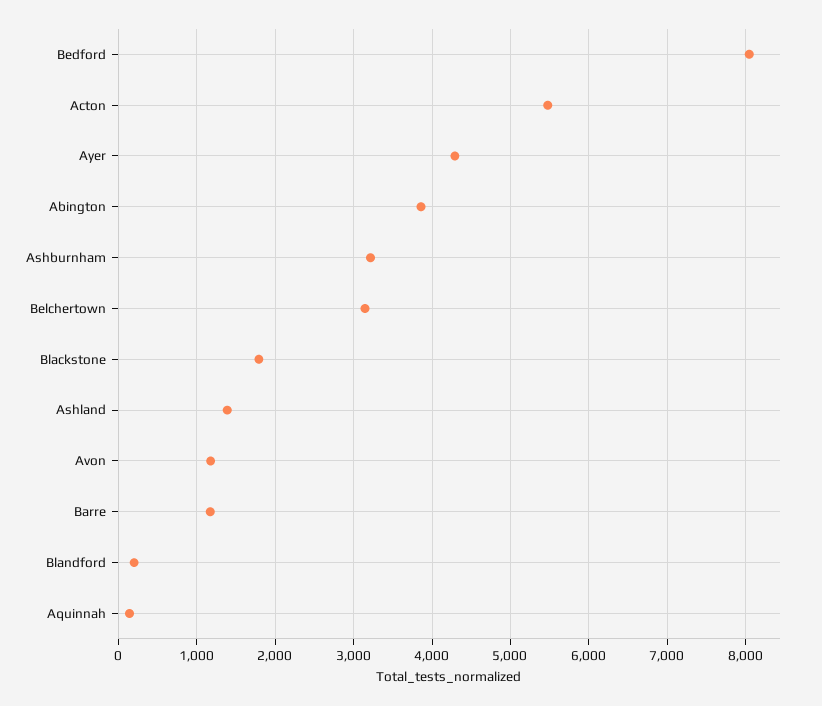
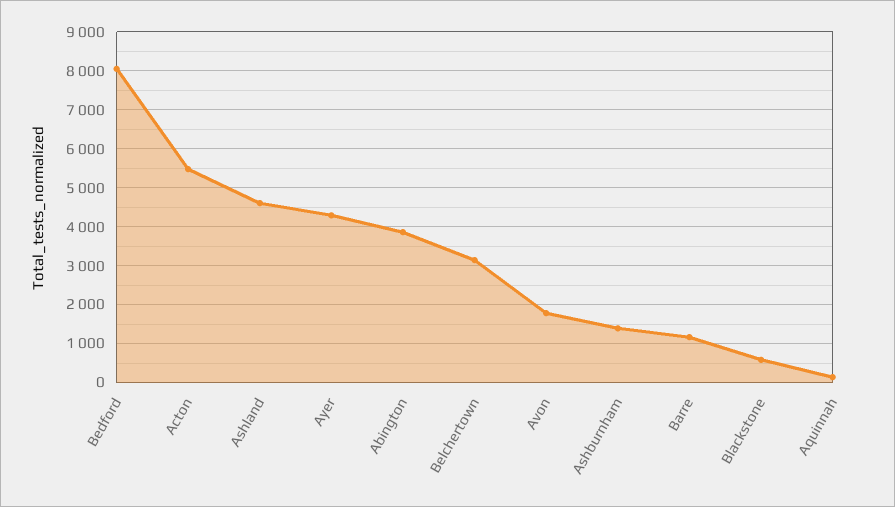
Ashburnham: 3200 -> 1400
Blackstone: 1800 -> 600
Ashland: 1400 -> 4600
Avon: 1200 -> 1800
Blandford: 200 -> none

